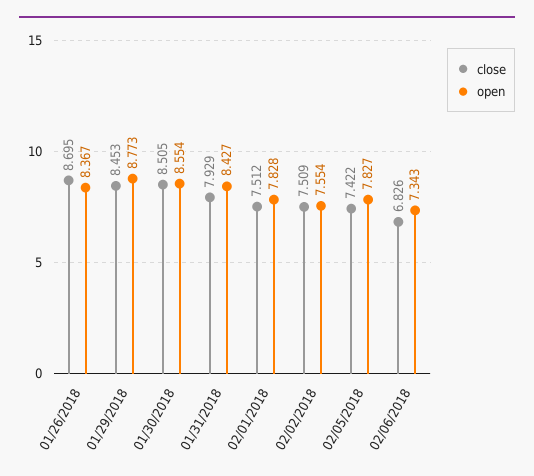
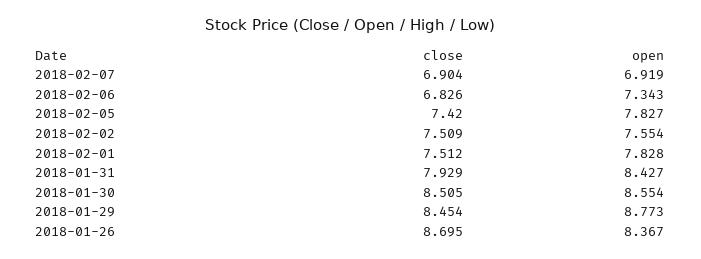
close, 01/29/2018: 8.453 -> 8.454
close, 02/05/2018: 7.422 -> 7.42
close, 2018-02-07: none -> 6.904
open, 2018-02-07: none -> 6.919

